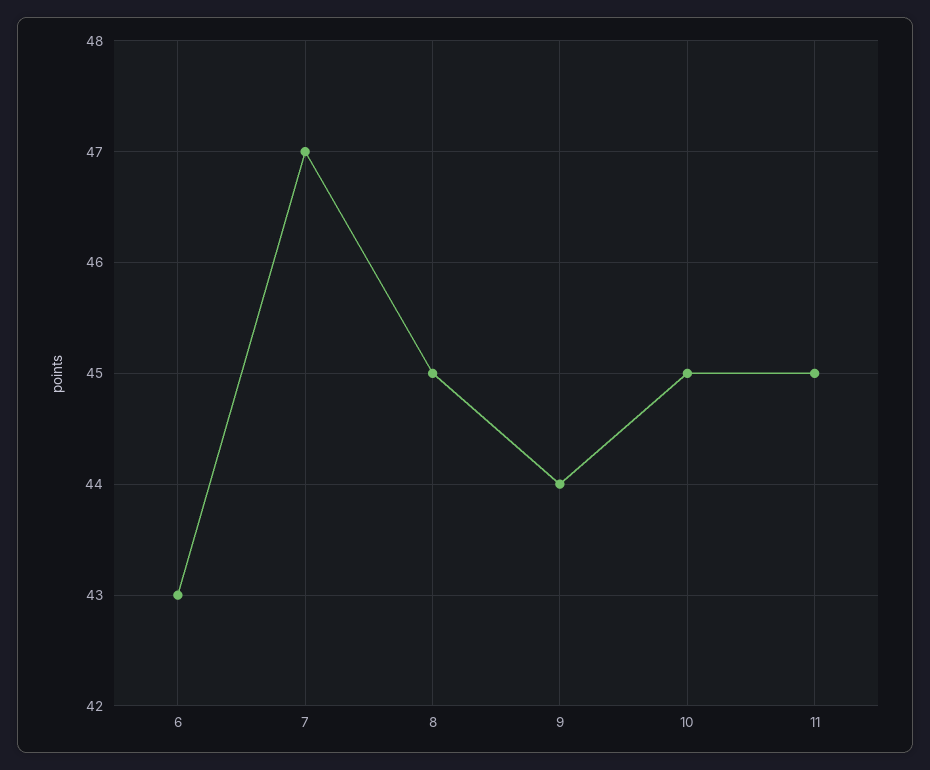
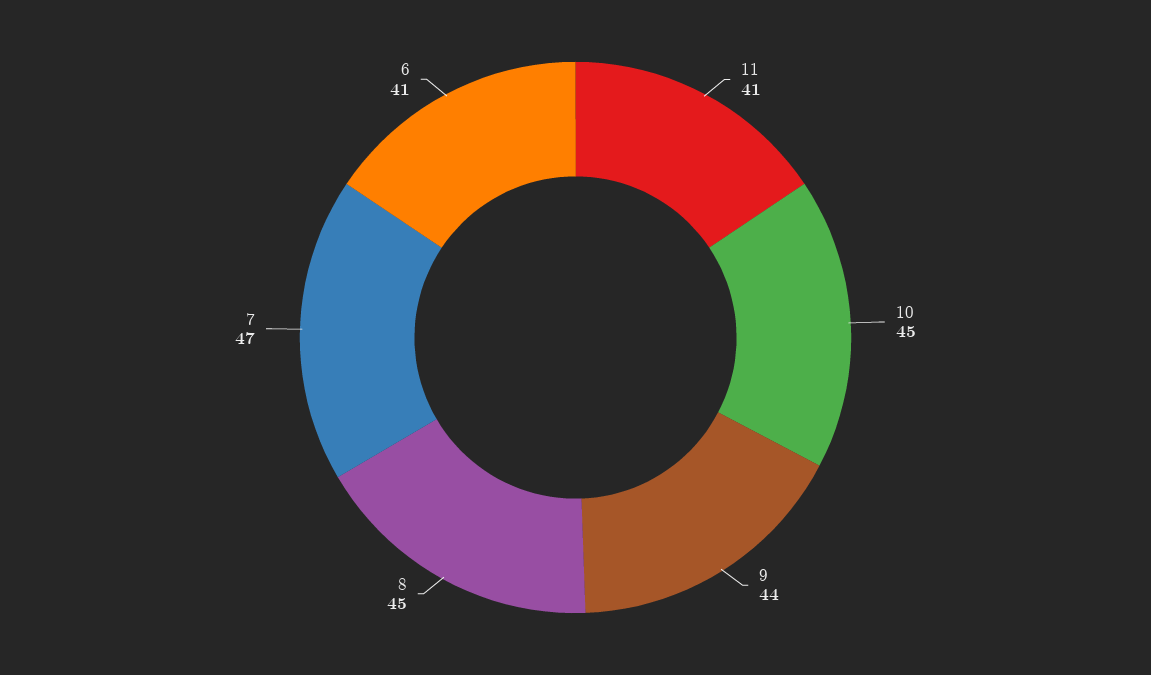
6: 43 -> 41
11: 45 -> 41

